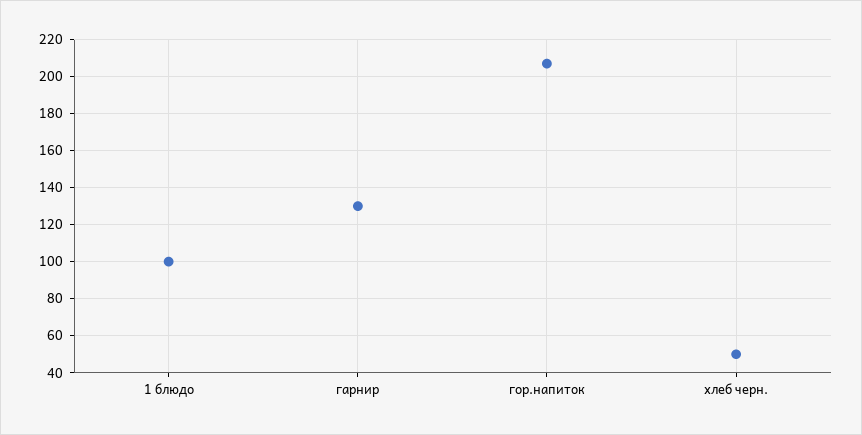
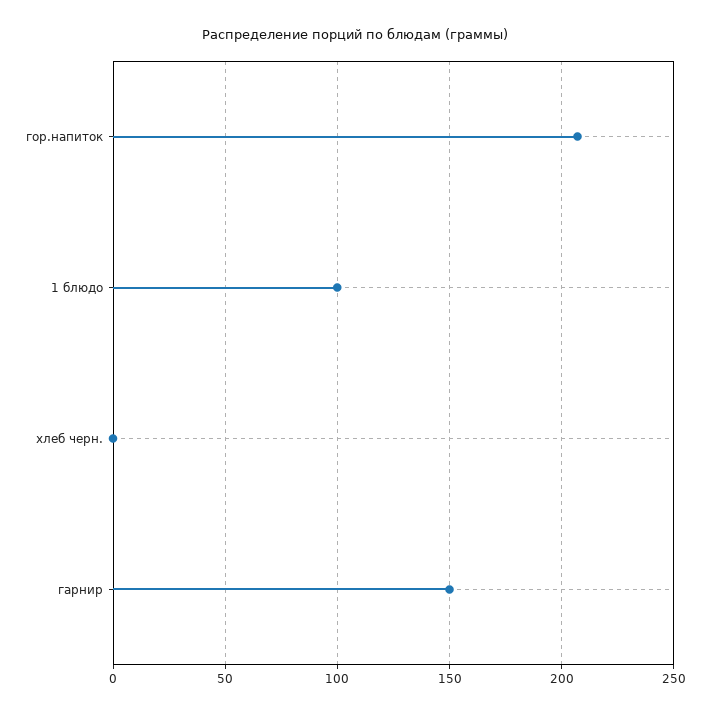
гарнир: 130 -> 150
хлеб черн.: 50 -> 0

